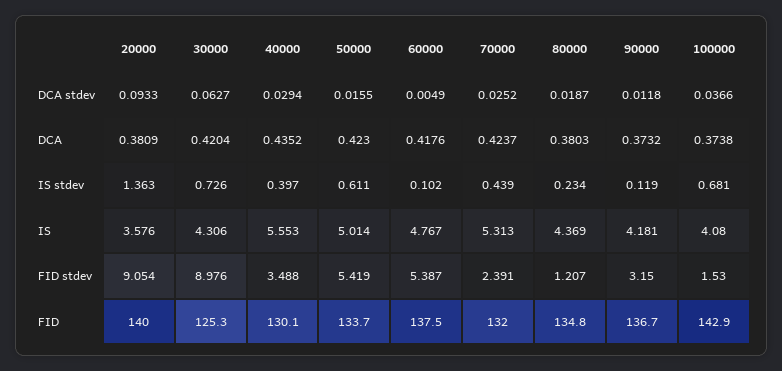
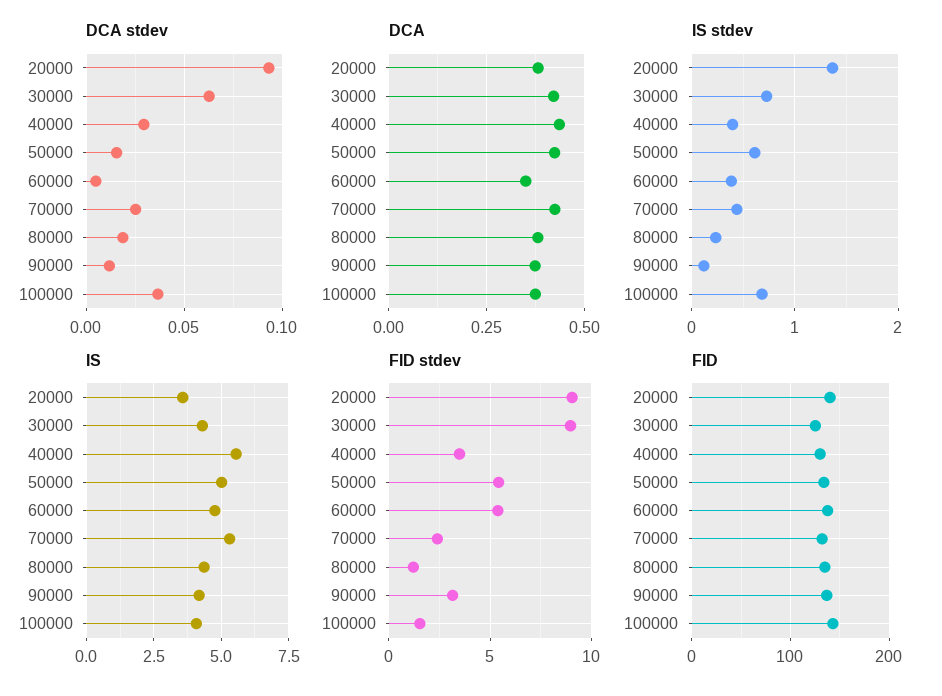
DCA, 60000: 0.4176 -> 0.35
IS stdev, 60000: 0.102 -> 0.4

